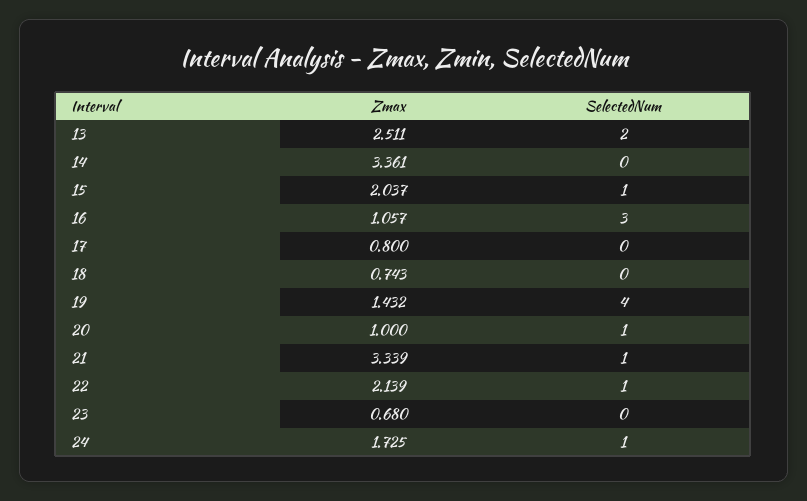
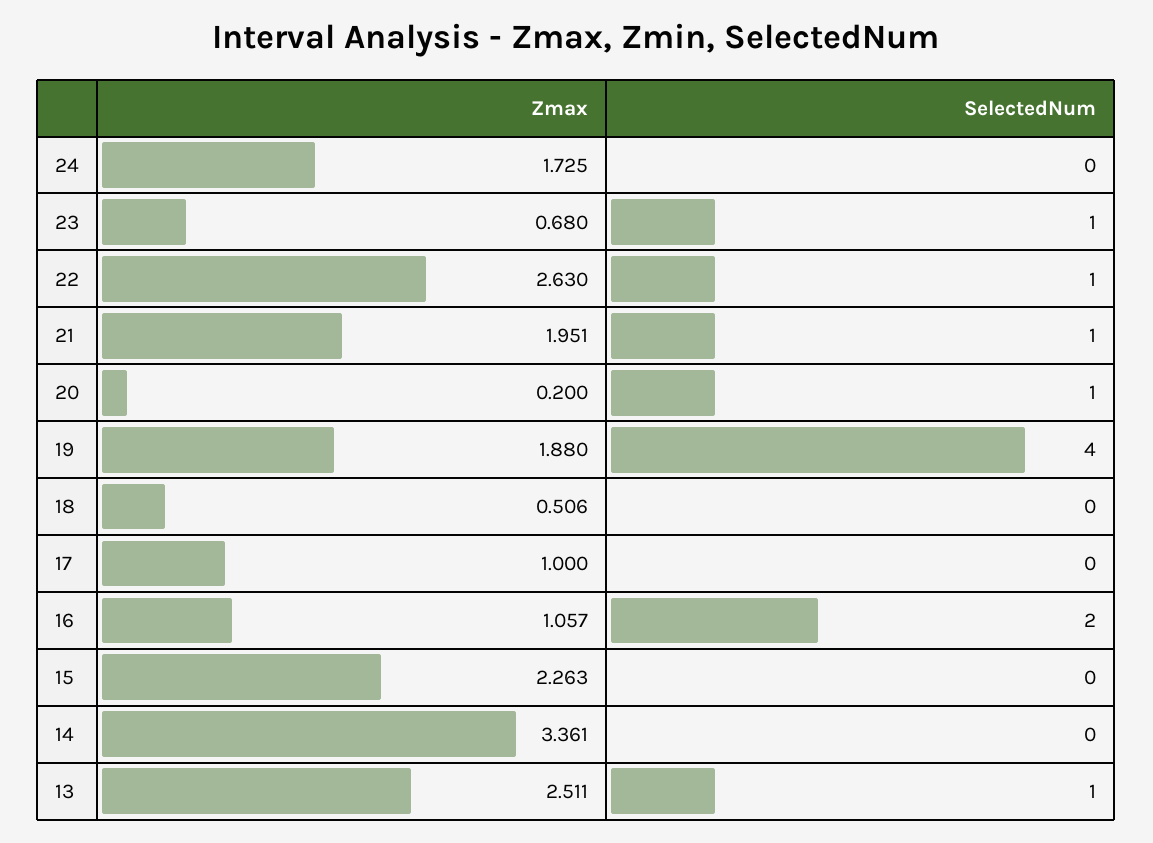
SelectedNum, 13: 2 -> 1
Zmax, 15: 2.037 -> 2.263
SelectedNum, 15: 1 -> 0
SelectedNum, 16: 3 -> 2
Zmax, 17: 0.8 -> 1
Zmax, 18: 0.743 -> 0.506
Zmax, 19: 1.432 -> 1.88
Zmax, 20: 1 -> 0.2
Zmax, 21: 3.339 -> 1.951
Zmax, 22: 2.139 -> 2.63
SelectedNum, 23: 0 -> 1
SelectedNum, 24: 1 -> 0

